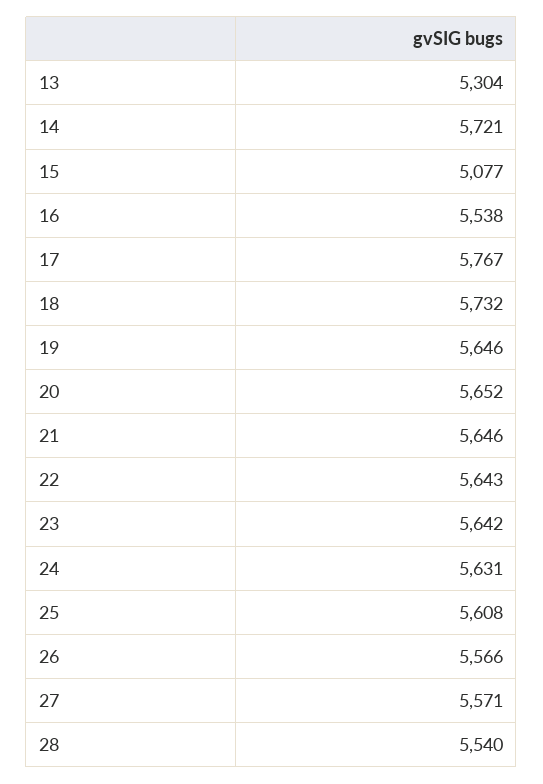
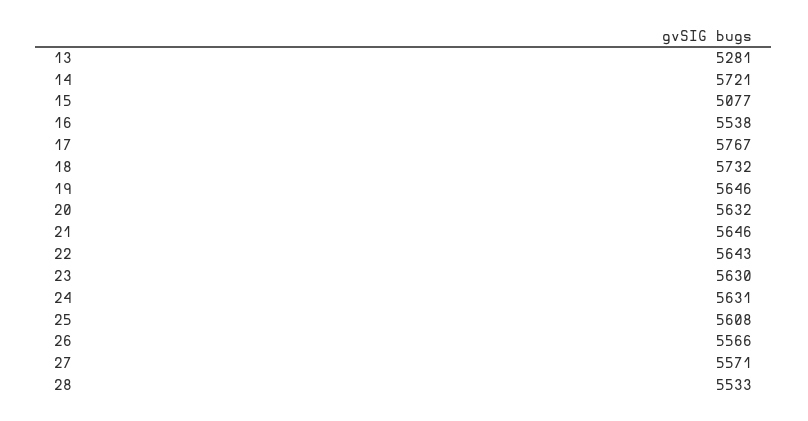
13: 5304 -> 5281
20: 5652 -> 5632
23: 5642 -> 5630
28: 5540 -> 5533

